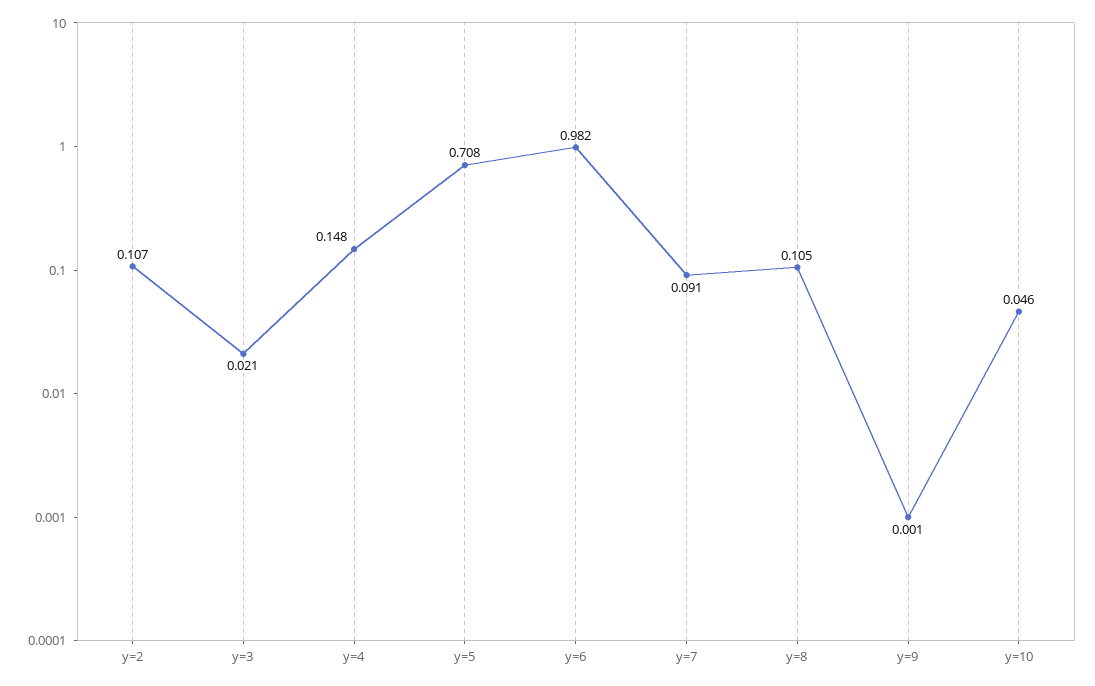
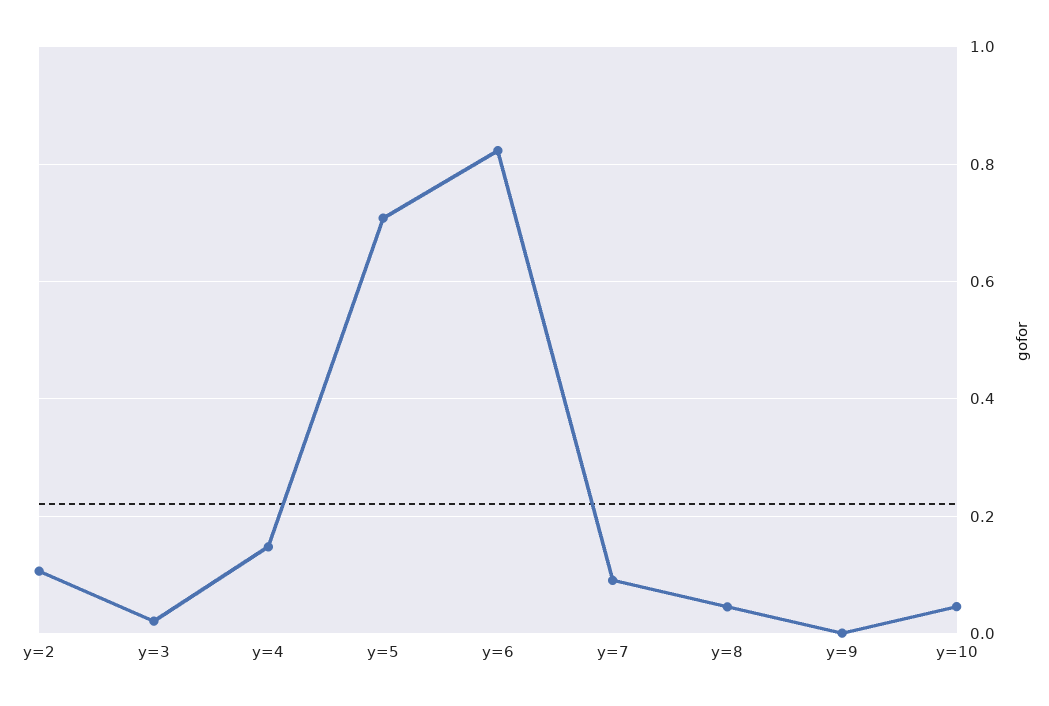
y=6: 0.982 -> 0.82
y=8: 0.105 -> 0.04

